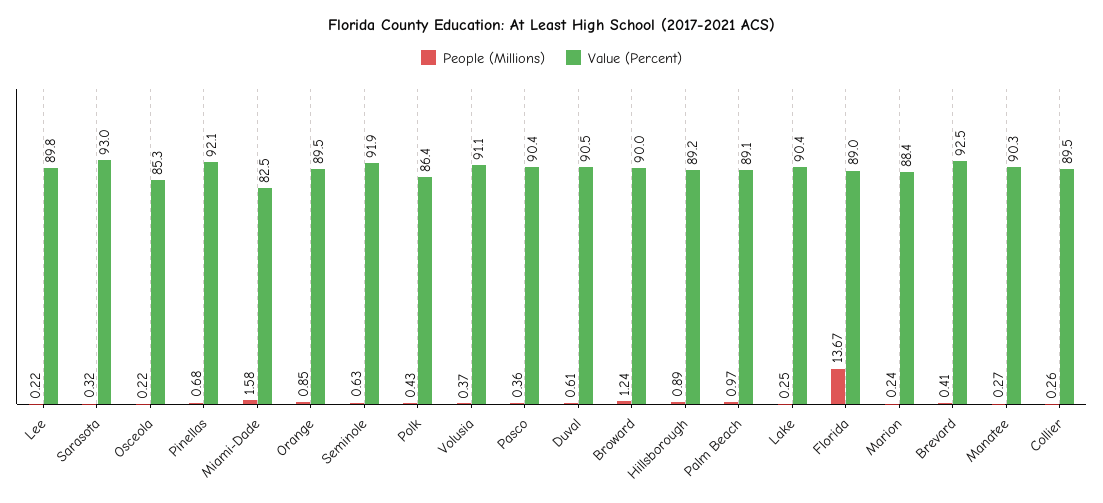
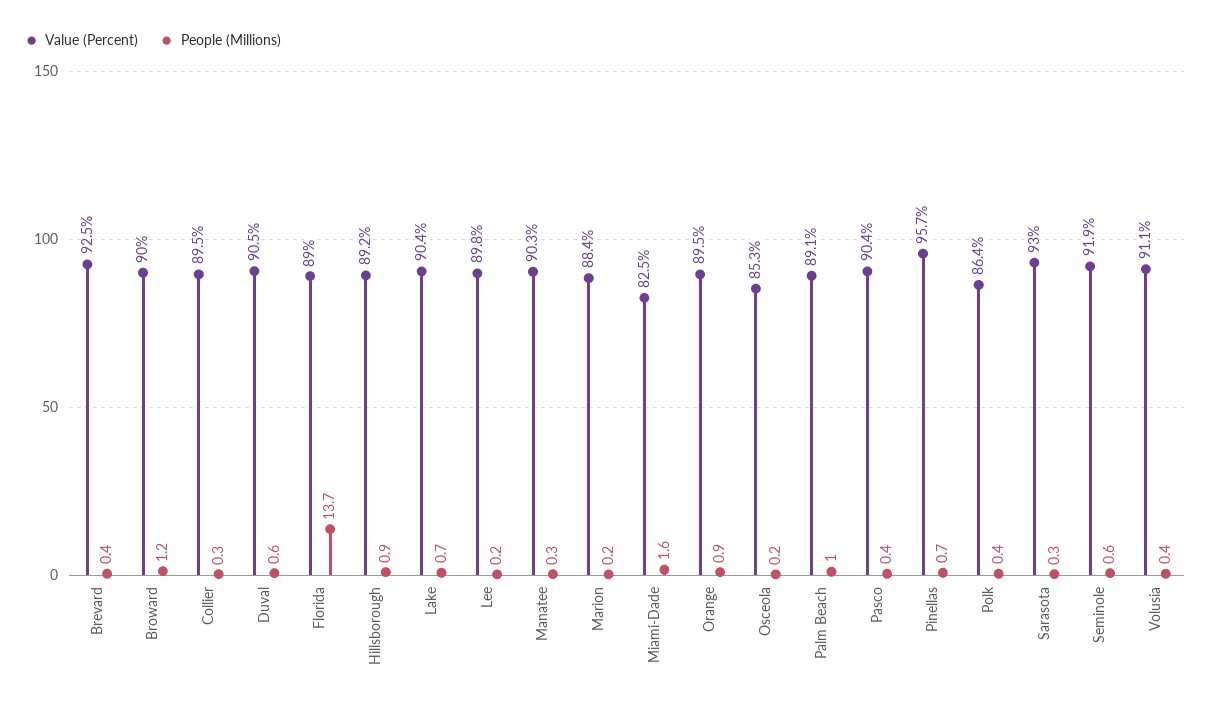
Value (Percent), Pinellas: 92.1 -> 95.7
People (Millions), Lake: 0.25 -> 0.7

